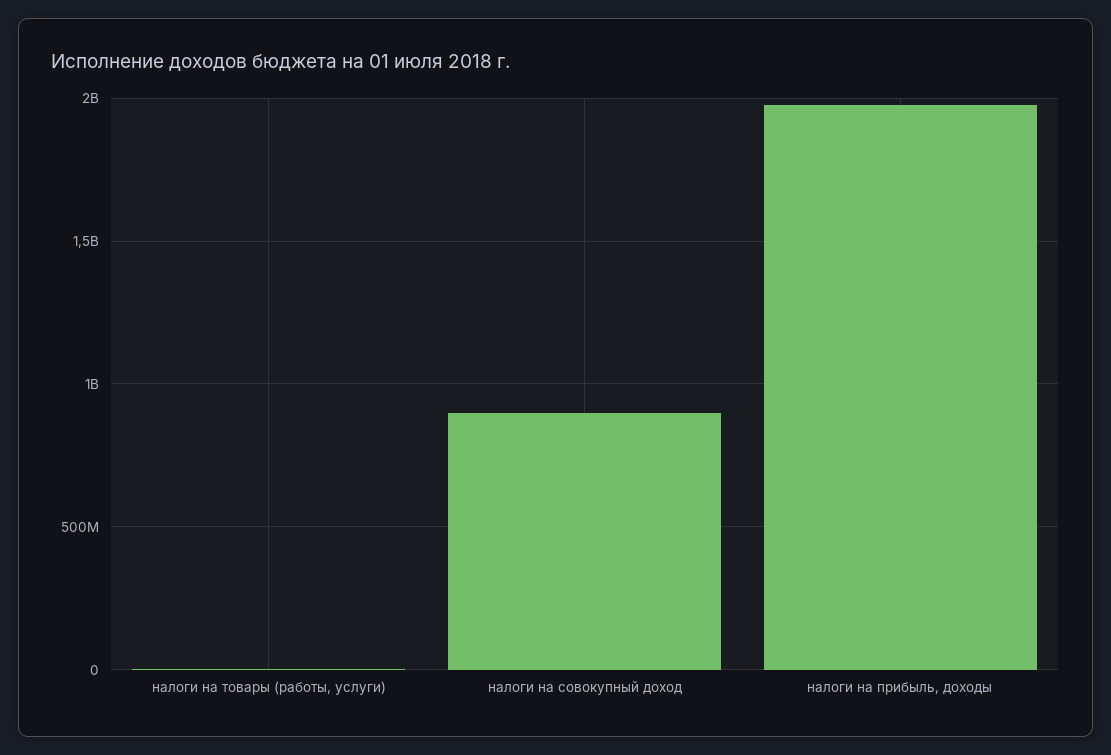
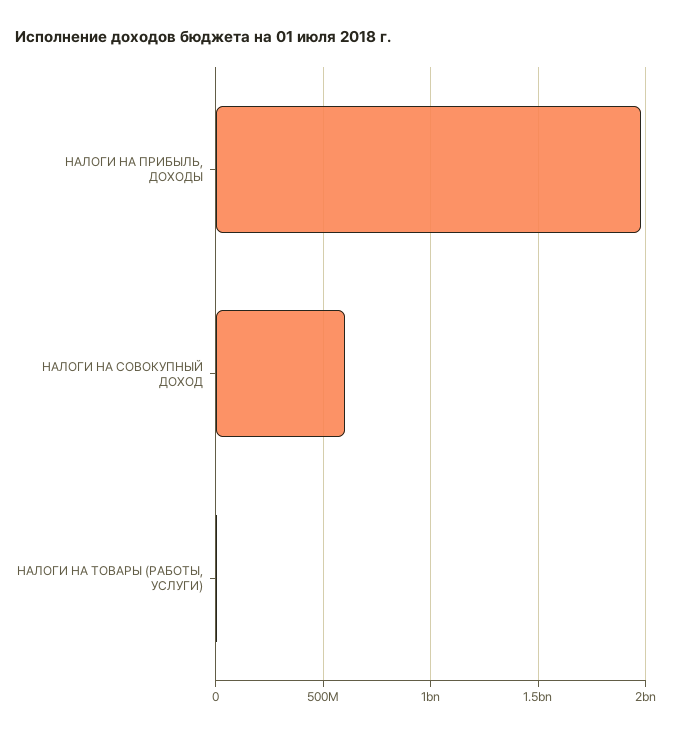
налоги на совокупный доход: 900000000 -> 600000000

